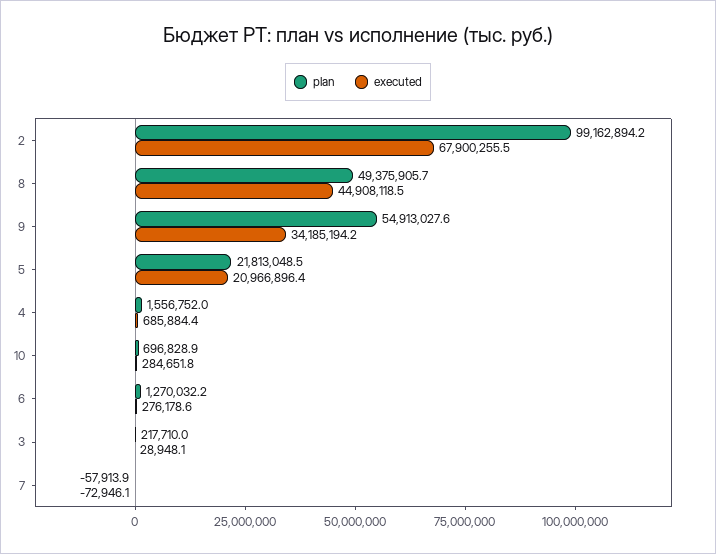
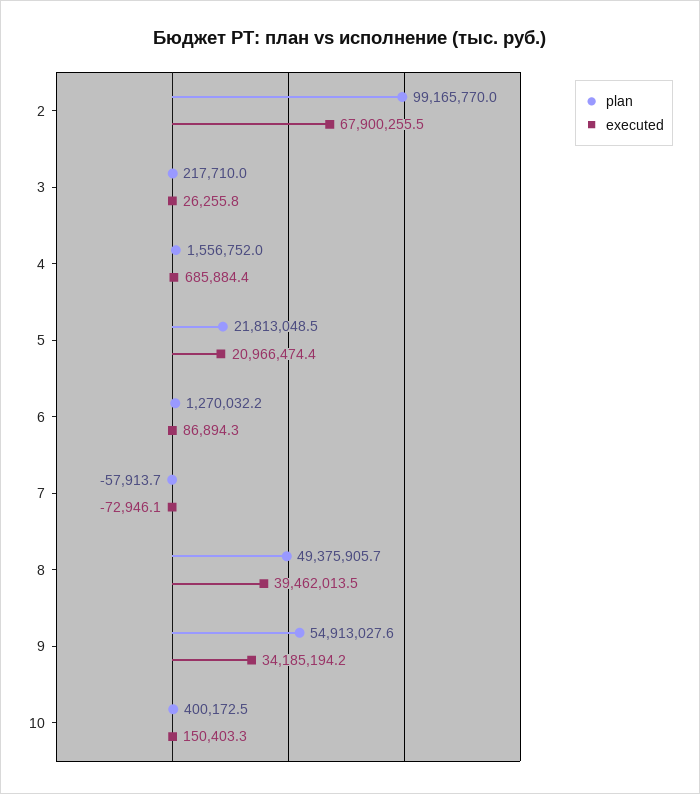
plan, 2: 99162894.2 -> 99165770
executed, 8: 44908118.5 -> 39462013.5
executed, 5: 20966896.4 -> 20966474.4
plan, 10: 696828.9 -> 400172.5
executed, 10: 284651.8 -> 150403.3
executed, 6: 276178.6 -> 86894.3
executed, 3: 28948.1 -> 26255.8
plan, 7: -57913.9 -> -57913.7

